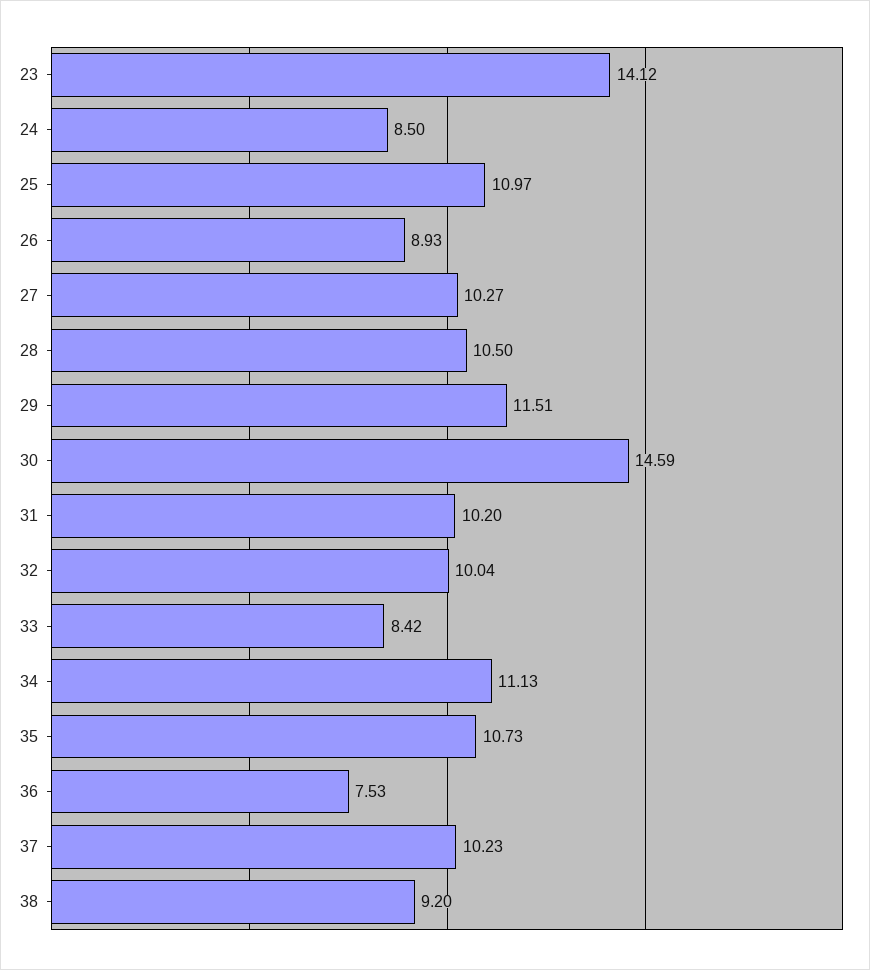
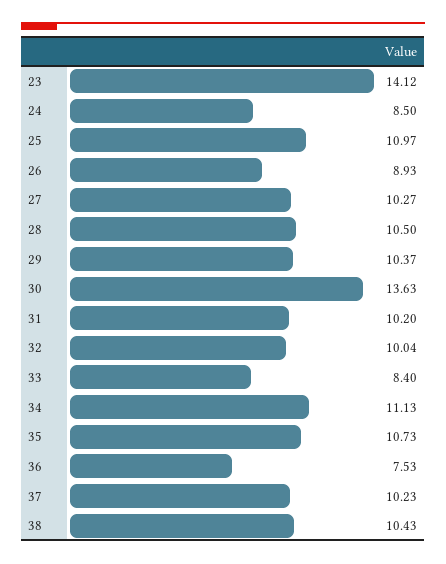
29: 11.51 -> 10.37
30: 14.59 -> 13.63
33: 8.42 -> 8.4
38: 9.2 -> 10.43

